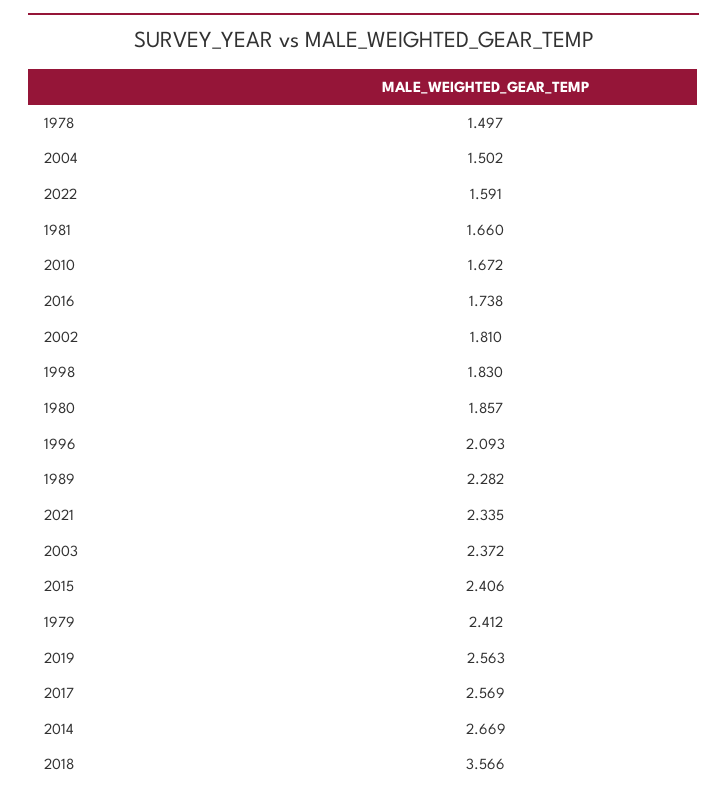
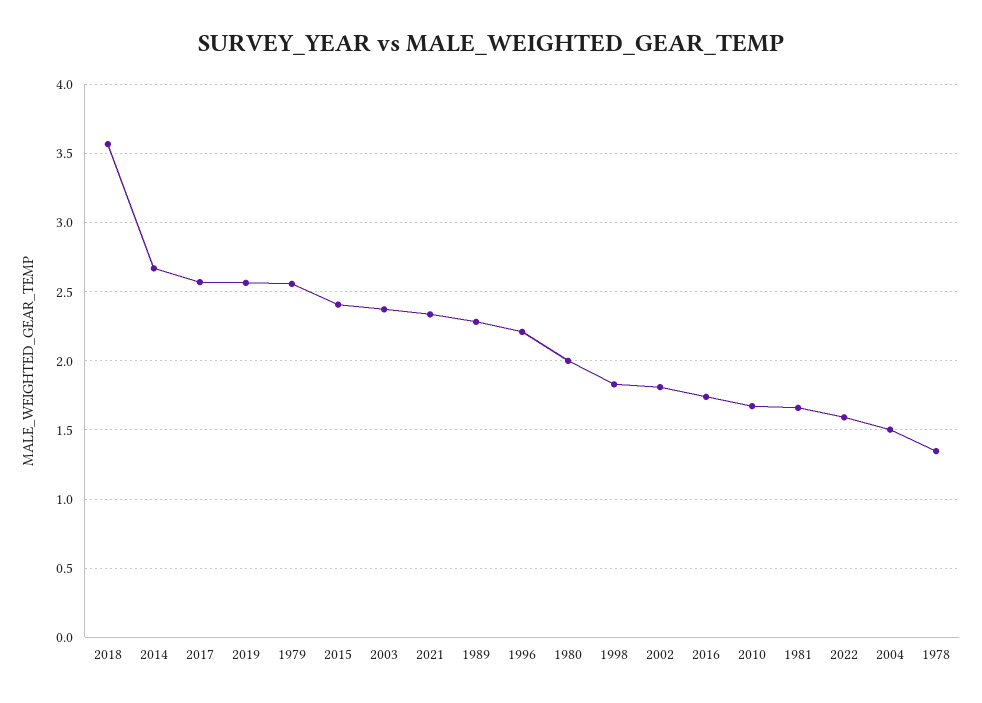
1978: 1.497 -> 1.35
1980: 1.857 -> 2
1996: 2.093 -> 2.2
1979: 2.412 -> 2.55

